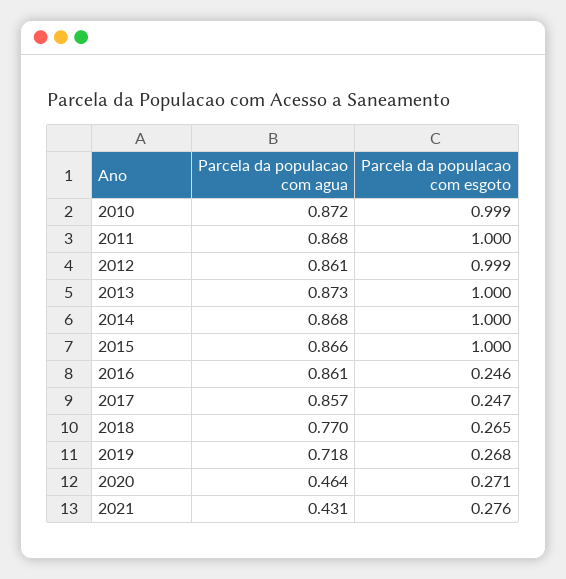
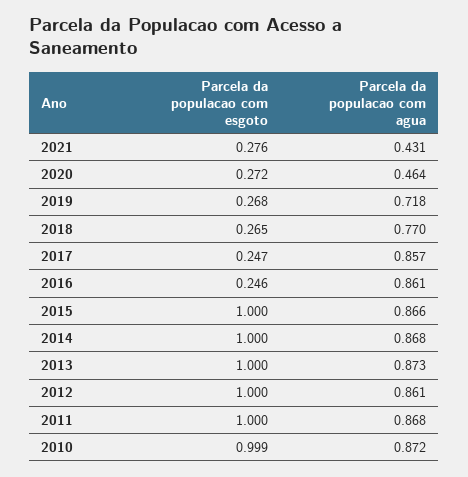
Parcela da populacao com esgoto, 2012: 0.999 -> 1
Parcela da populacao com esgoto, 2020: 0.271 -> 0.272

